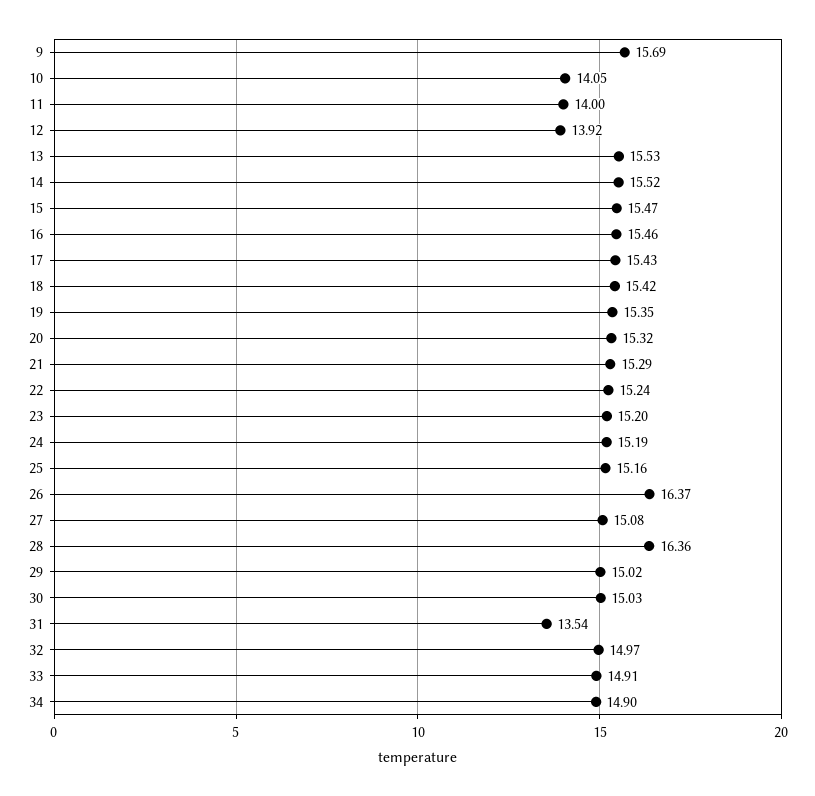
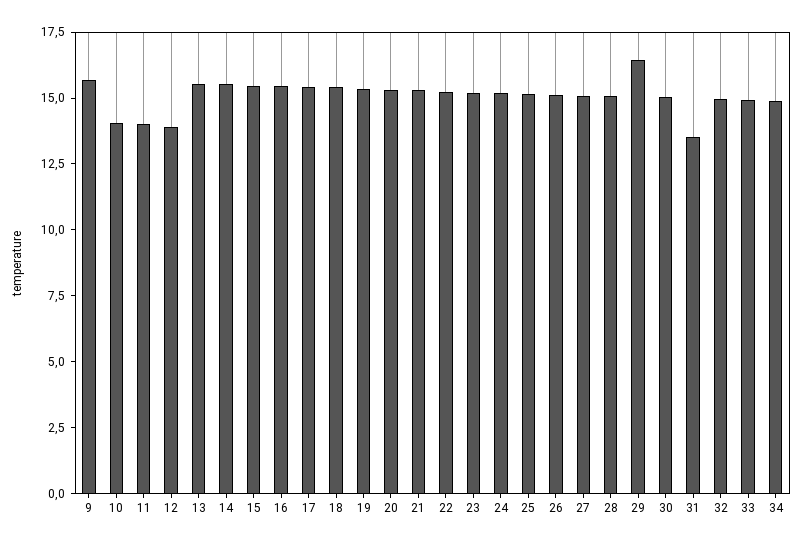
26: 16.37 -> 15
28: 16.36 -> 15
29: 15.02 -> 16.5

